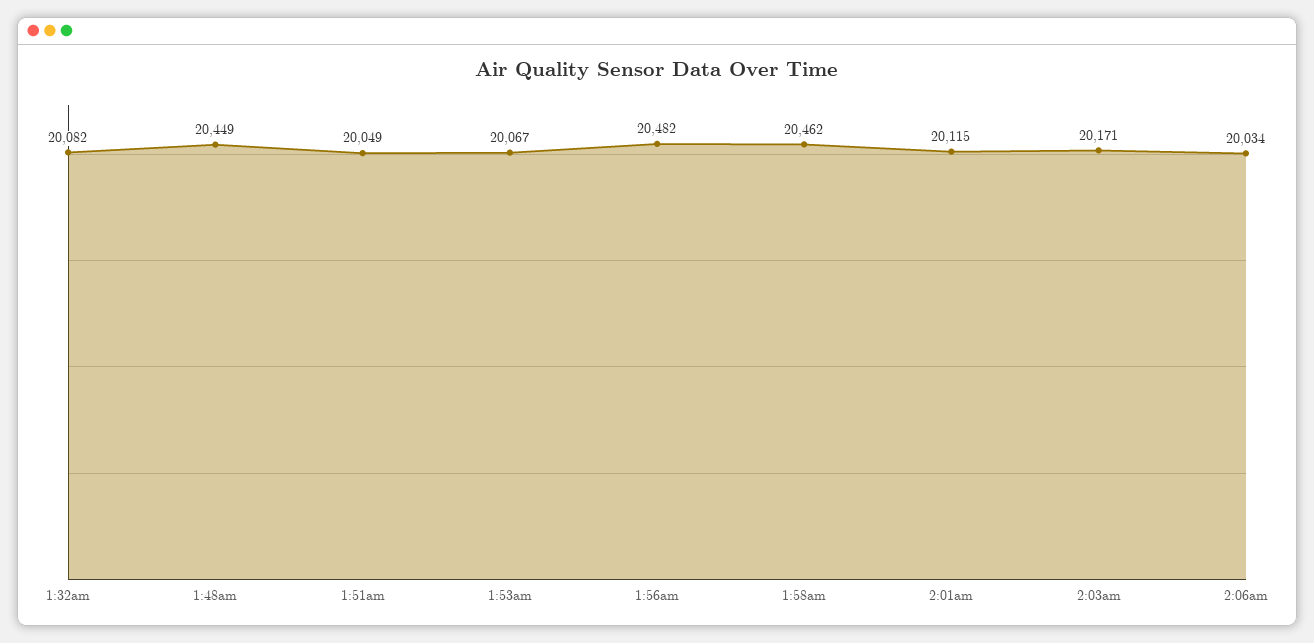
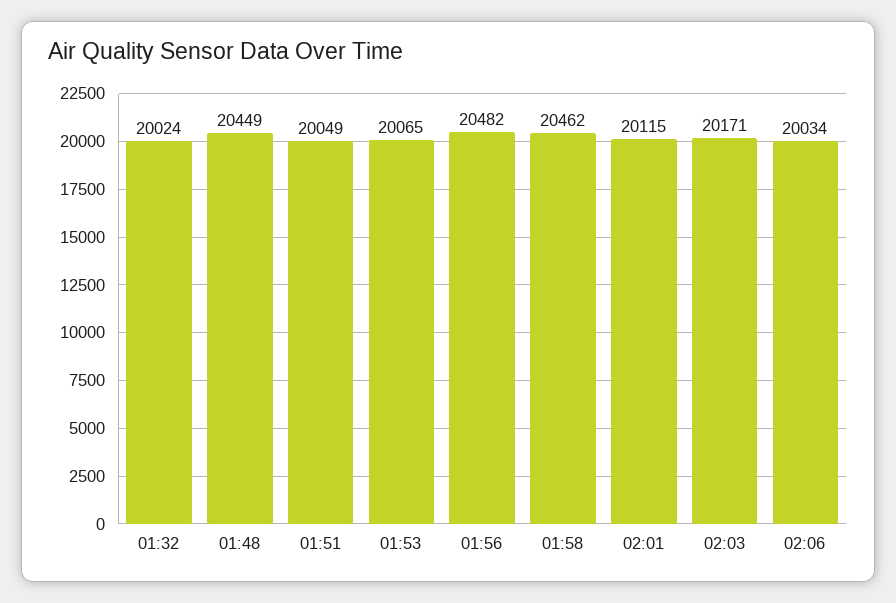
1:32am: 20082 -> 20024
1:53am: 20067 -> 20065

